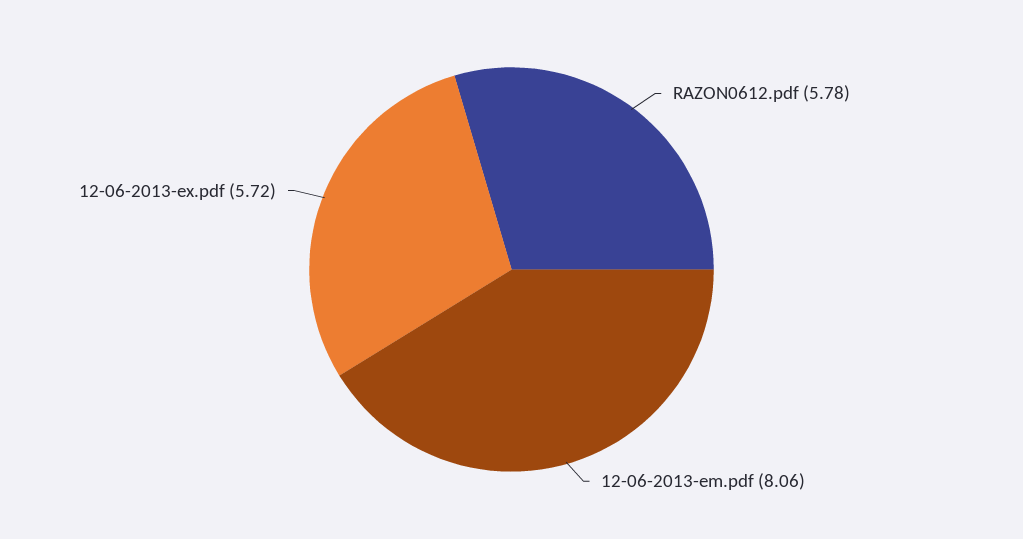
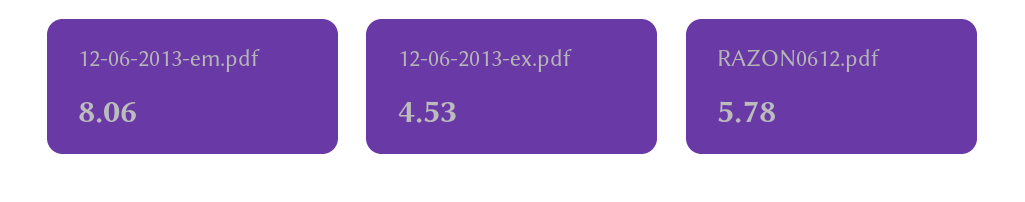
12-06-2013-ex.pdf: 5.72 -> 4.53

